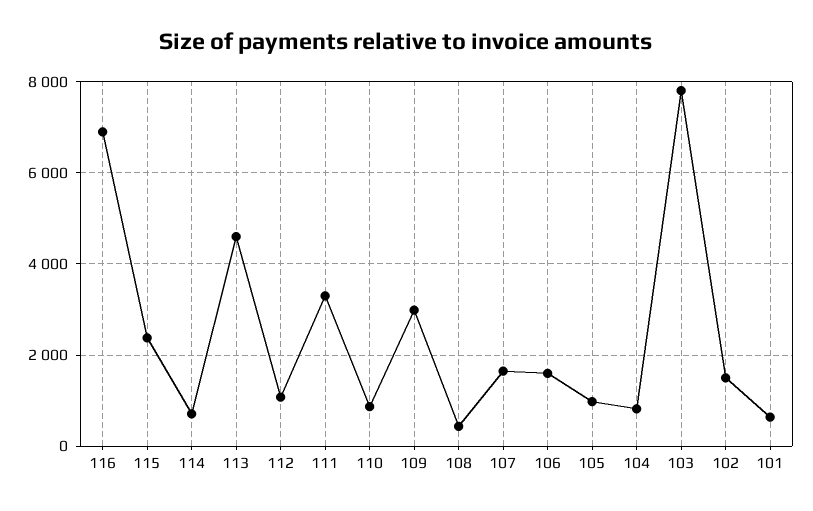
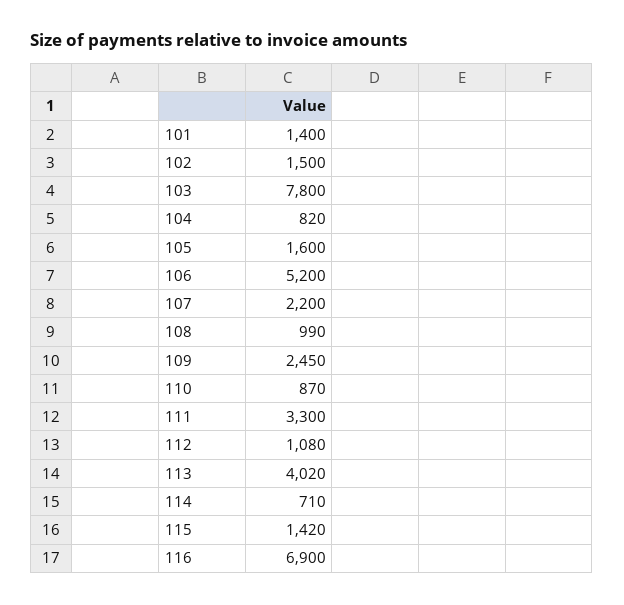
115: 2400 -> 1420
113: 4600 -> 4020
109: 3000 -> 2450
108: 400 -> 990
107: 1600 -> 2200
106: 1600 -> 5200
105: 1000 -> 1600
101: 600 -> 1400

